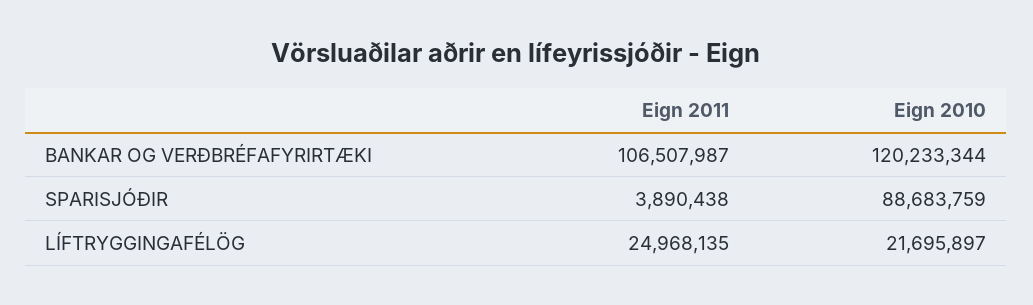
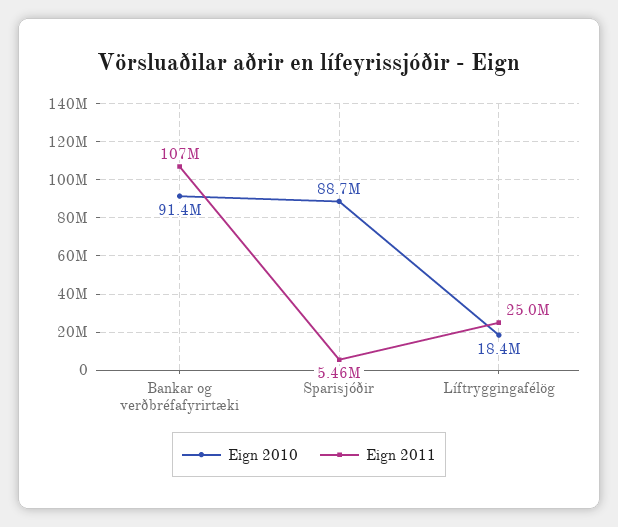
Eign 2010, BANKAR OG VERÐBRÉFAFYRIRTÆKI: 120233344 -> 91400000
Eign 2011, SPARISJÓÐIR: 3890438 -> 5460000
Eign 2010, LÍFTRYGGINGAFÉLÖG: 21695897 -> 18400000

